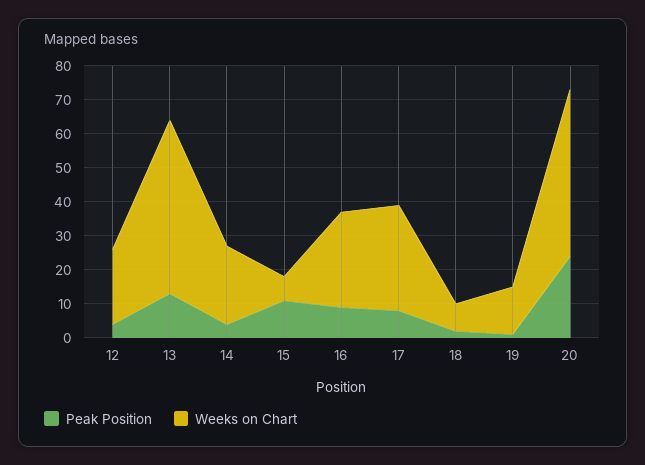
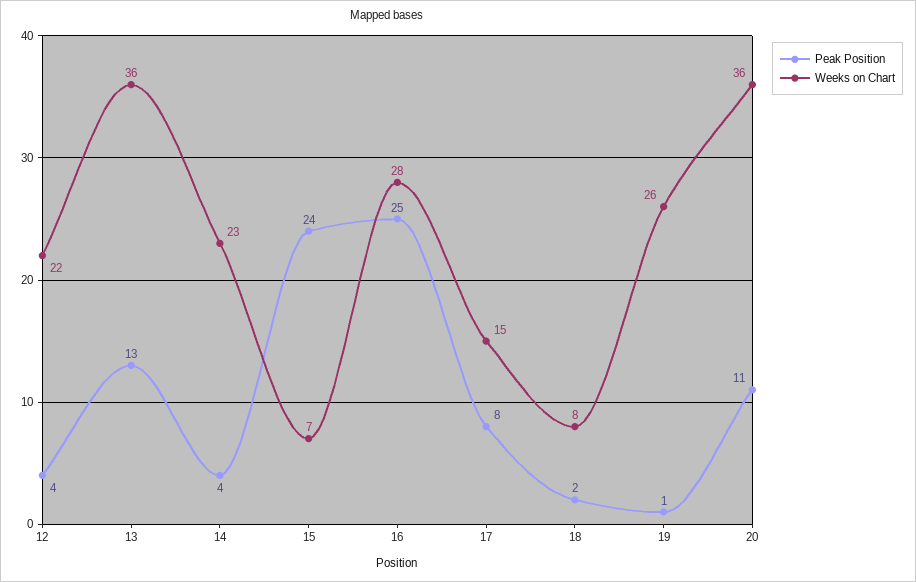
Weeks on Chart, 13: 50 -> 36
Peak Position, 15: 10 -> 24
Peak Position, 16: 10 -> 25
Weeks on Chart, 17: 30 -> 15
Weeks on Chart, 19: 15 -> 26
Peak Position, 20: 25 -> 11
Weeks on Chart, 20: 50 -> 36

